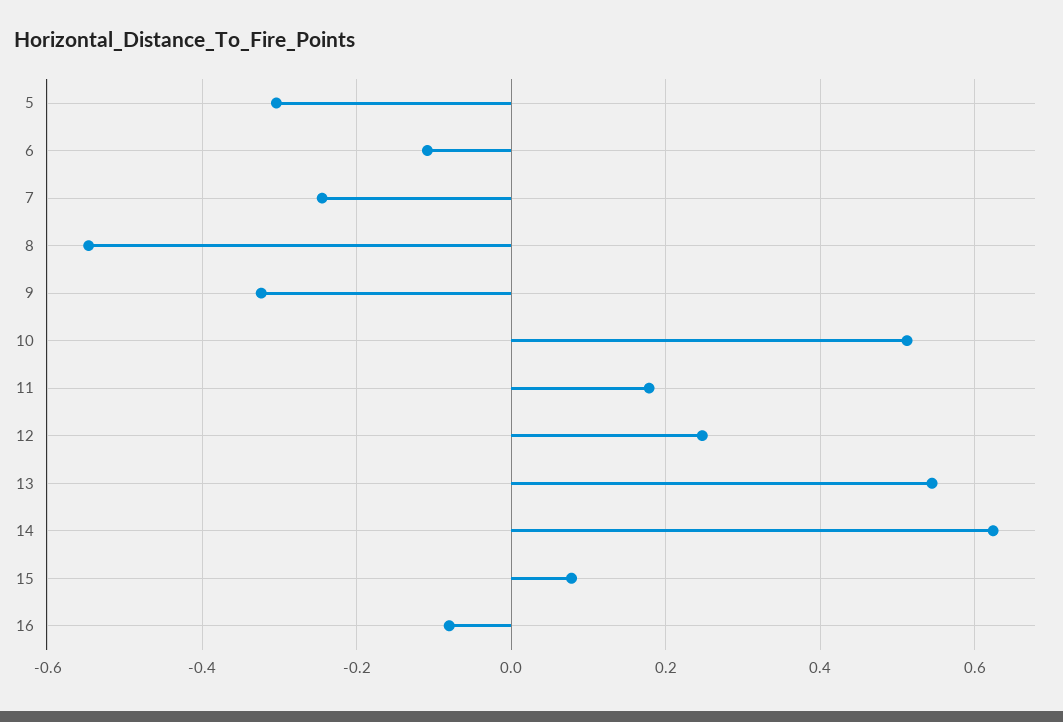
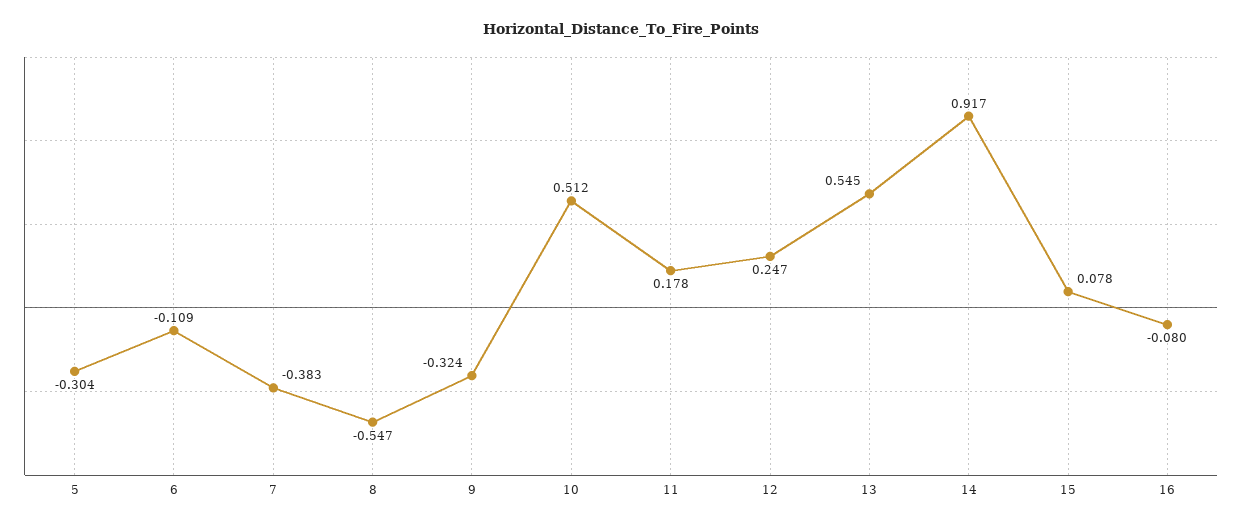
7: -0.24 -> -0.383
14: 0.62 -> 0.917

